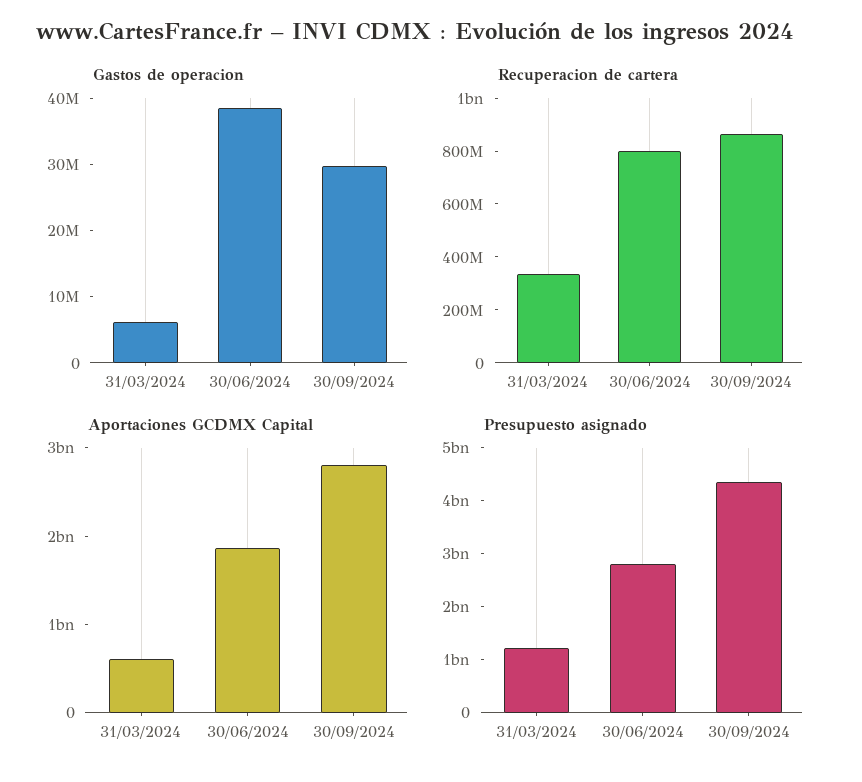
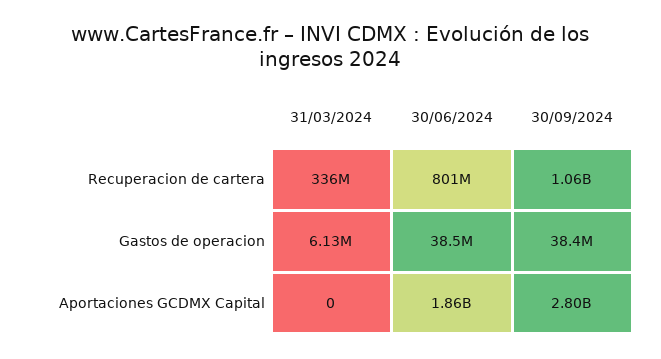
Gastos de operacion, 30/09/2024: 30000000 -> 38400000
Recuperacion de cartera, 30/09/2024: 850000000 -> 1060000000
Aportaciones GCDMX Capital, 31/03/2024: 600000000 -> 0
Presupuesto asignado, 31/03/2024: 1200000000 -> none
Presupuesto asignado, 30/06/2024: 2800000000 -> none
Presupuesto asignado, 30/09/2024: 4400000000 -> none

